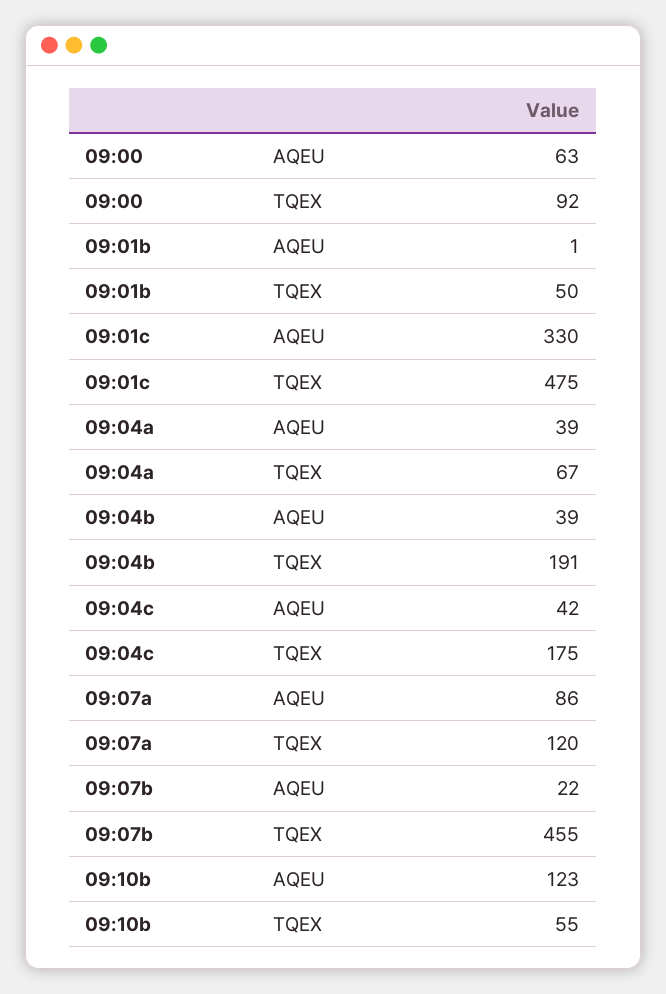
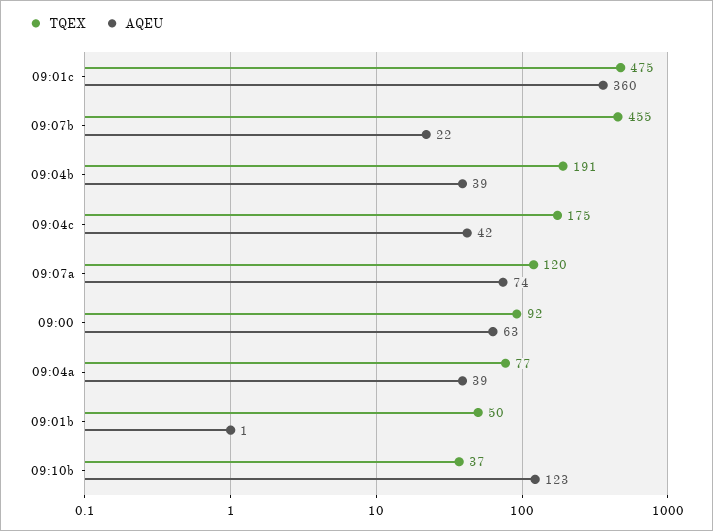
AQEU, 09:01c: 330 -> 360
TQEX, 09:04a: 67 -> 77
AQEU, 09:07a: 86 -> 74
TQEX, 09:10b: 55 -> 37

